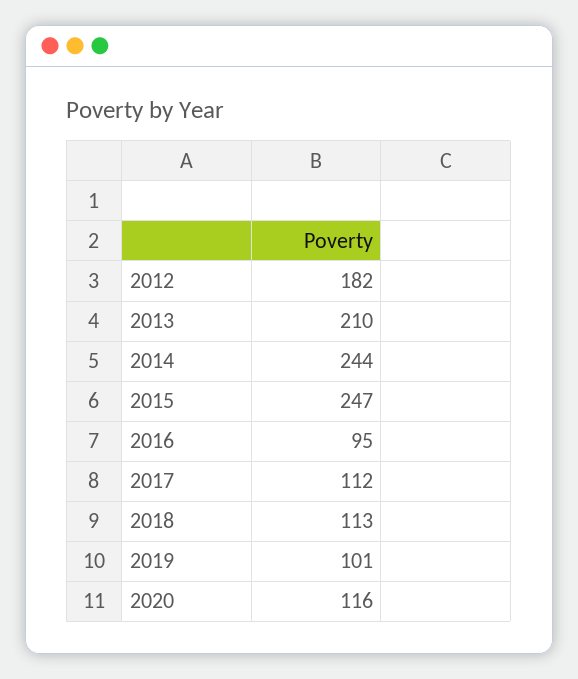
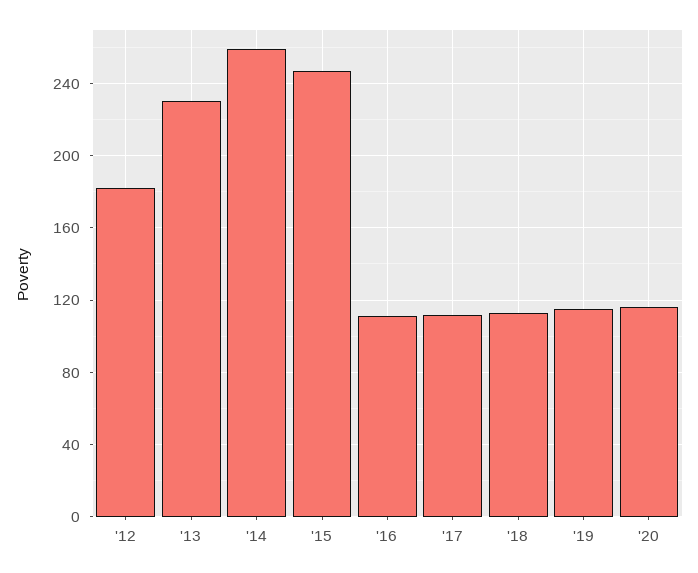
2013: 210 -> 230
2014: 244 -> 260
2016: 95 -> 110
2019: 101 -> 115

